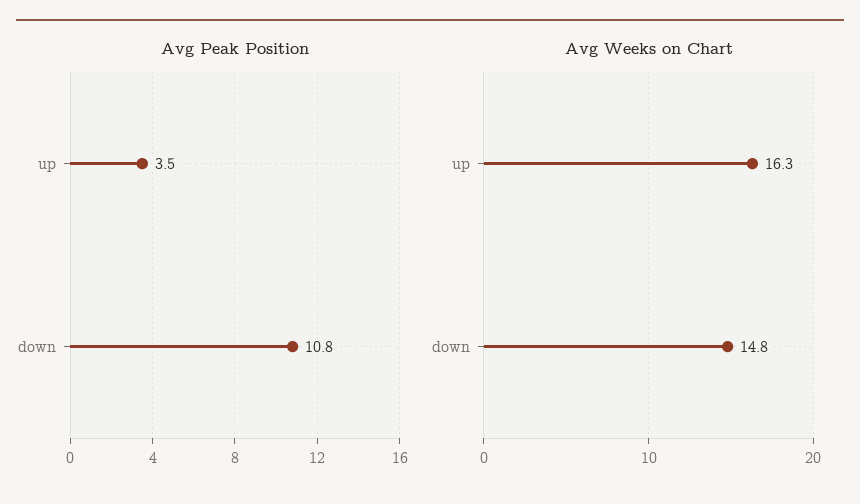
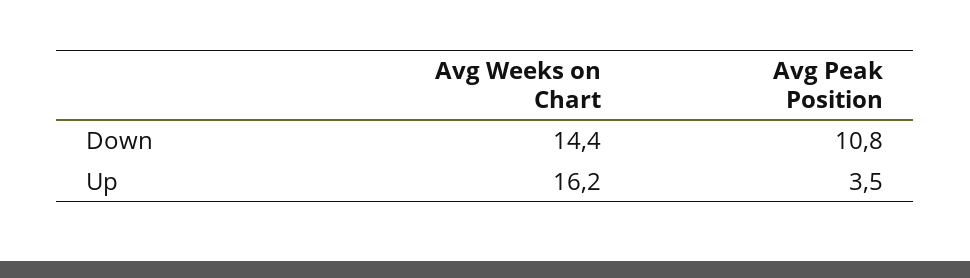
Avg Weeks on Chart, up: 16.3 -> 16.2
Avg Weeks on Chart, down: 14.8 -> 14.4

